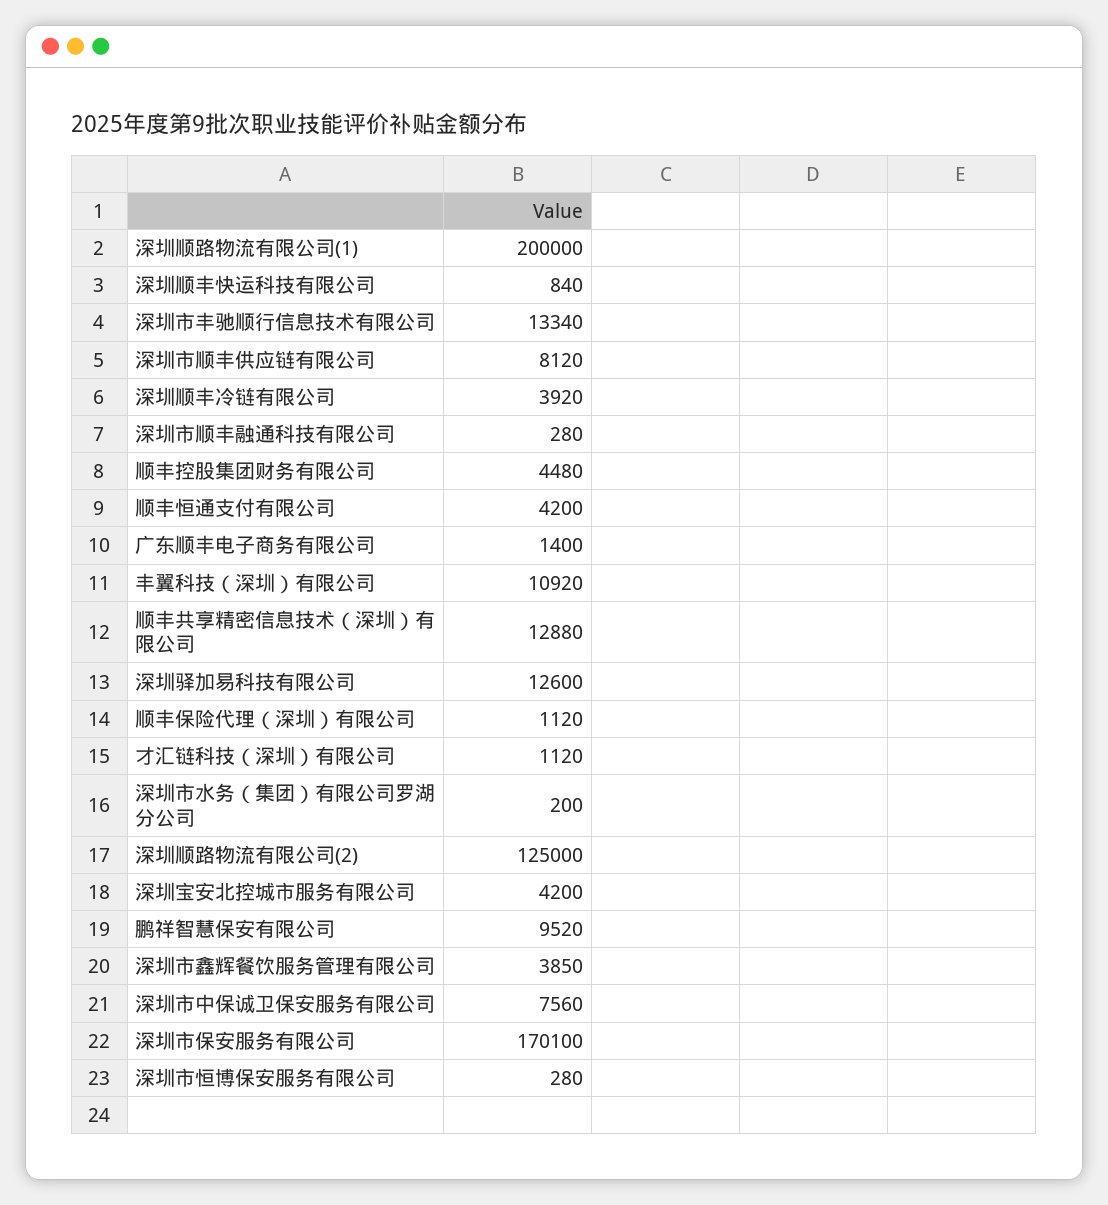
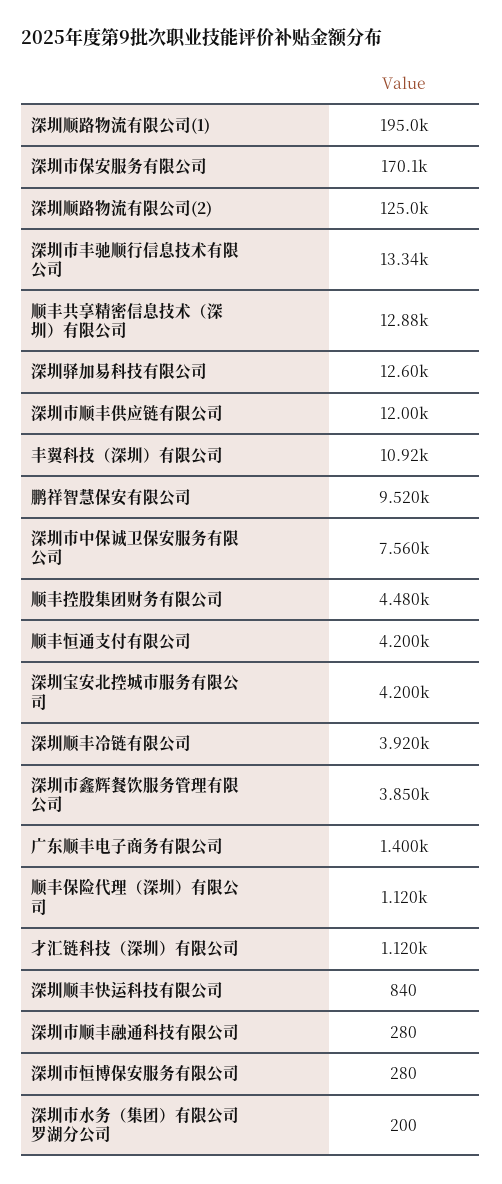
深圳顺路物流有限公司(1): 200000 -> 195000
深圳市顺丰供应链有限公司: 8120 -> 12000

